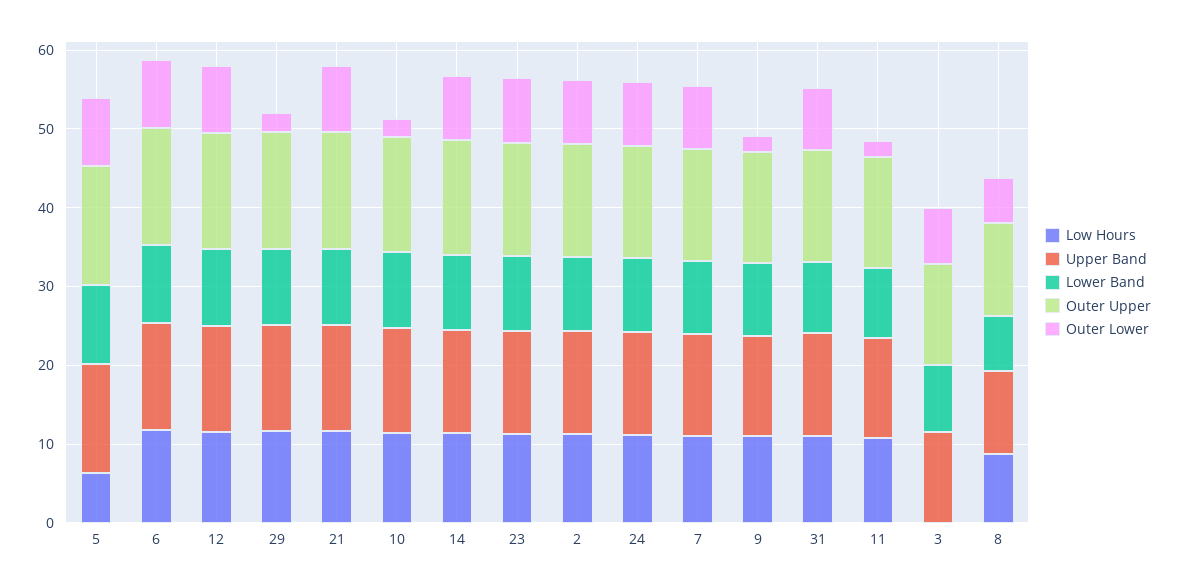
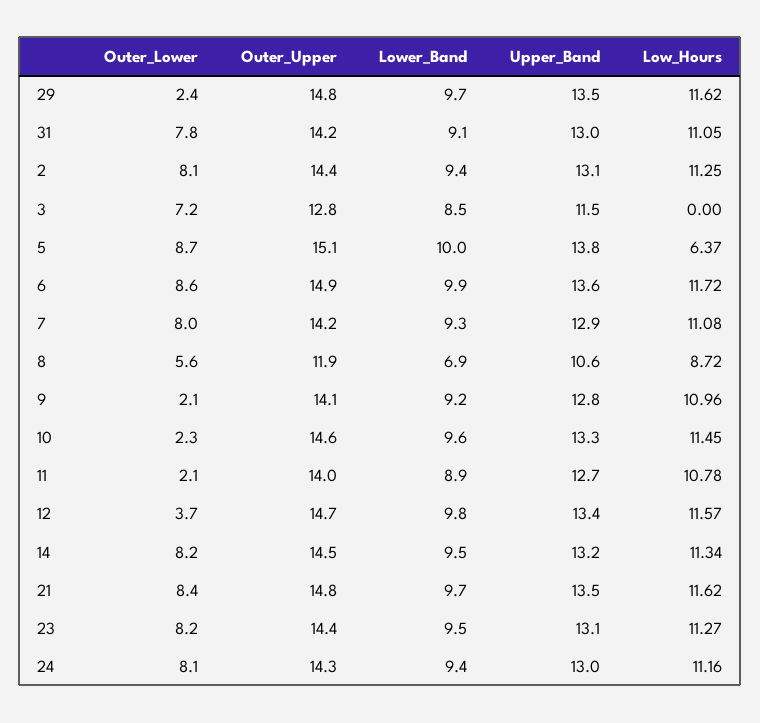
Outer Lower, 12: 8 -> 3.7

